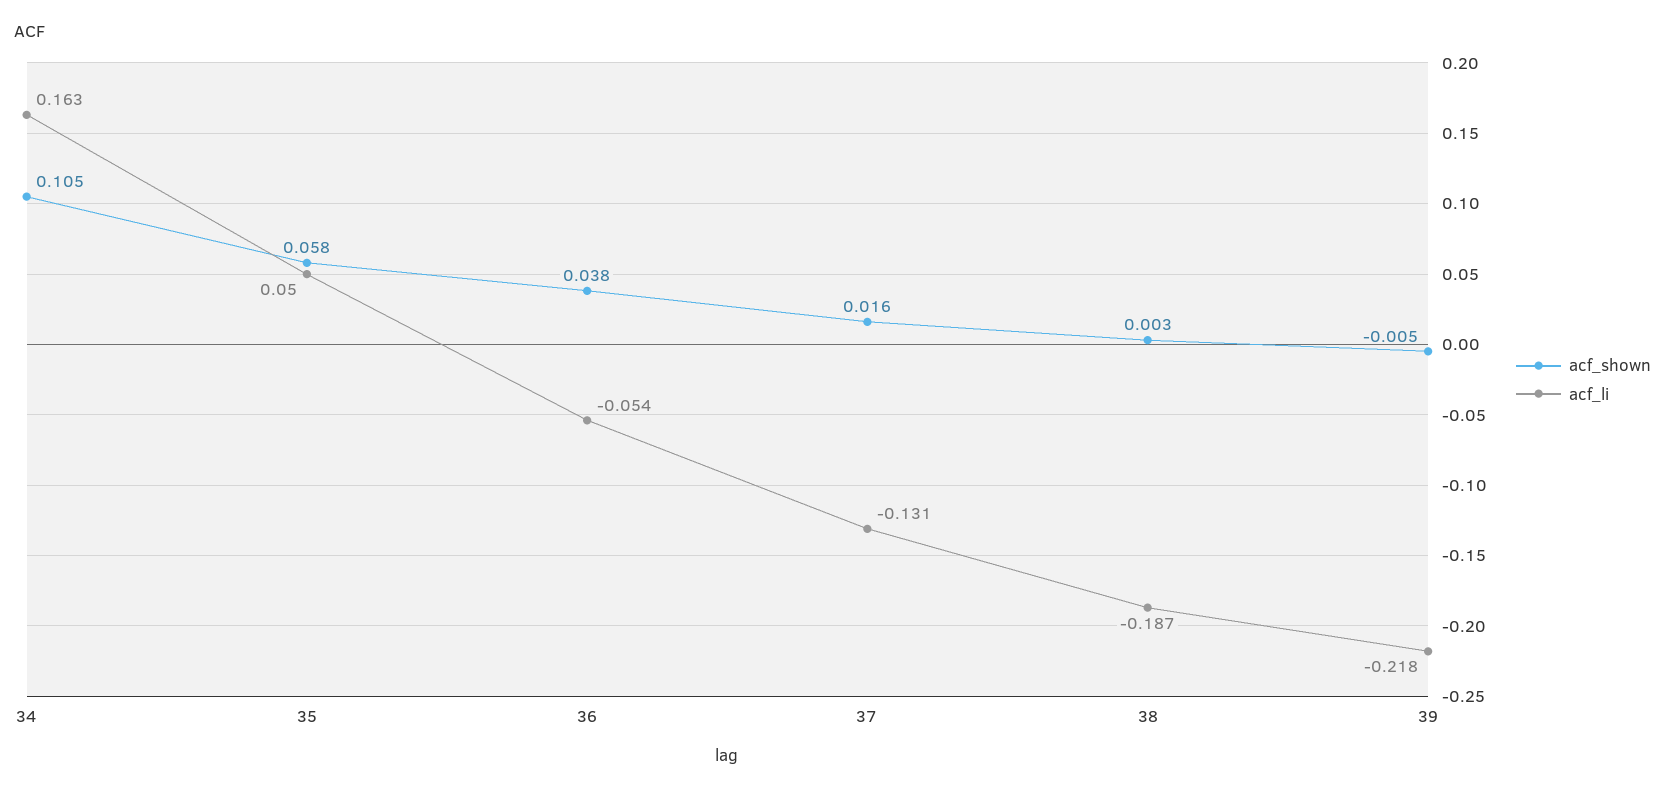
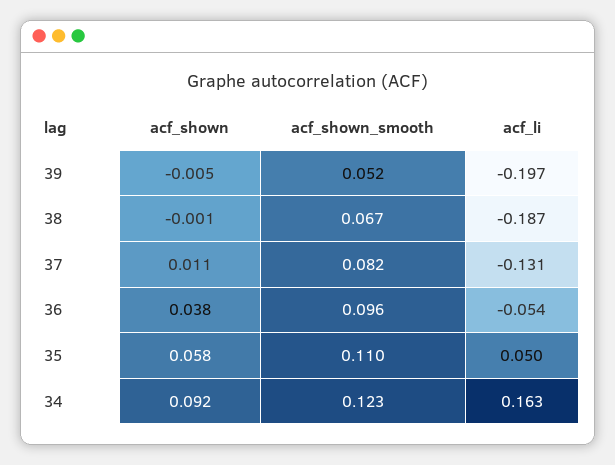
acf_shown, 34: 0.105 -> 0.092
acf_shown, 37: 0.016 -> 0.011
acf_shown, 38: 0.003 -> -0.001
acf_li, 39: -0.218 -> -0.197
acf_shown_smooth, 39: none -> 0.052
acf_shown_smooth, 38: none -> 0.067
acf_shown_smooth, 37: none -> 0.082
acf_shown_smooth, 36: none -> 0.096
acf_shown_smooth, 35: none -> 0.11
acf_shown_smooth, 34: none -> 0.123

